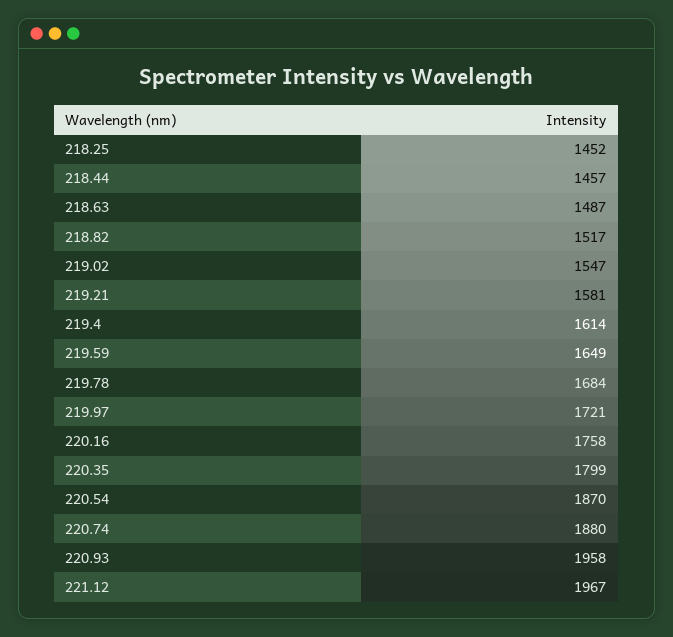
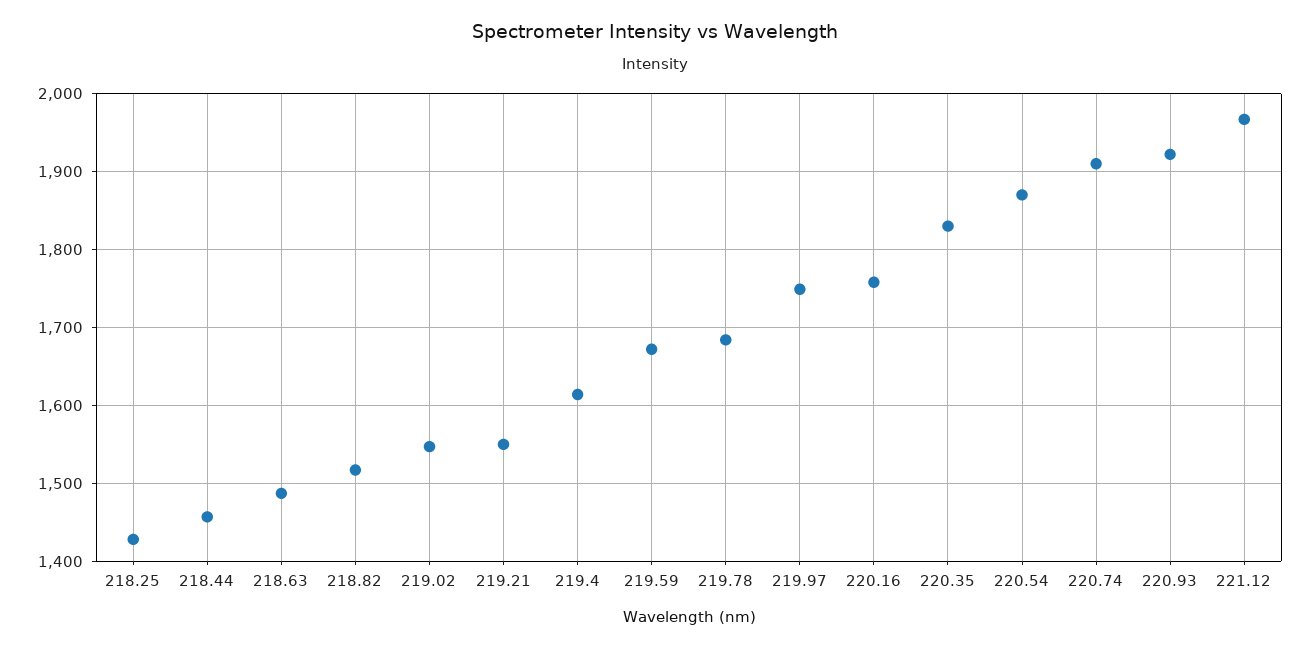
218.25: 1452 -> 1430
219.21: 1581 -> 1550
219.59: 1649 -> 1670
219.97: 1721 -> 1750
220.35: 1799 -> 1830
220.74: 1880 -> 1910
220.93: 1958 -> 1920

